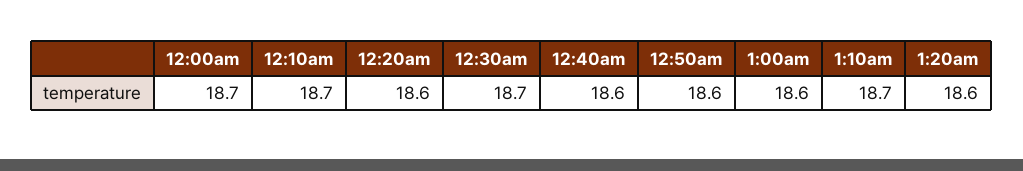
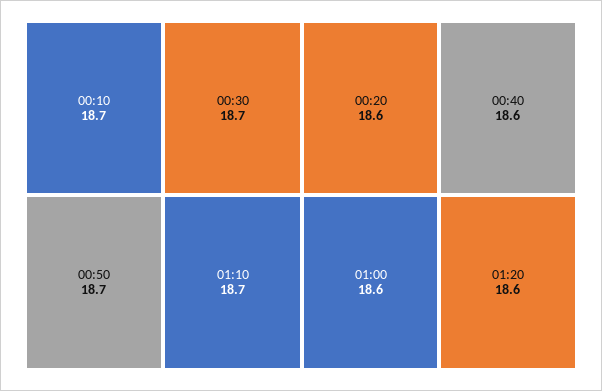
12:00am: 18.7 -> none
12:50am: 18.6 -> 18.7

